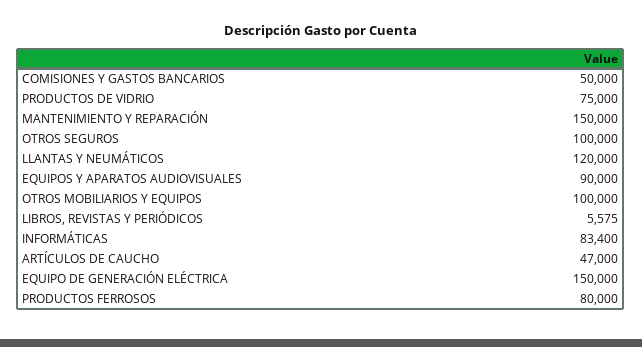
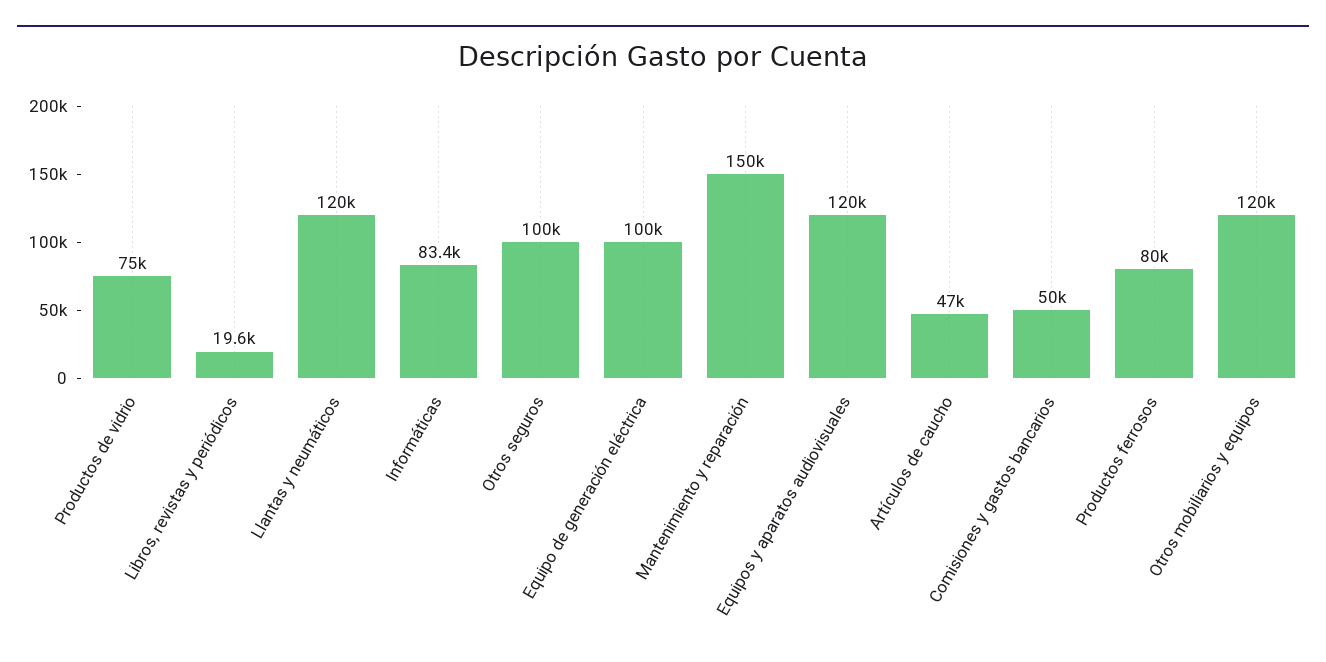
EQUIPOS Y APARATOS AUDIOVISUALES: 90000 -> 120000
OTROS MOBILIARIOS Y EQUIPOS: 100000 -> 120000
LIBROS, REVISTAS Y PERIÓDICOS: 5575 -> 19600
EQUIPO DE GENERACIÓN ELÉCTRICA: 150000 -> 100000

